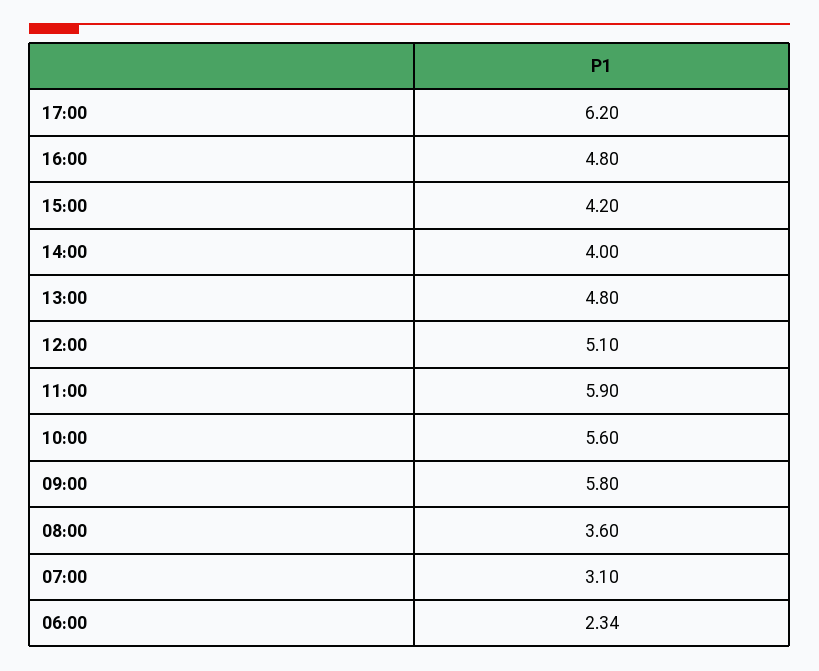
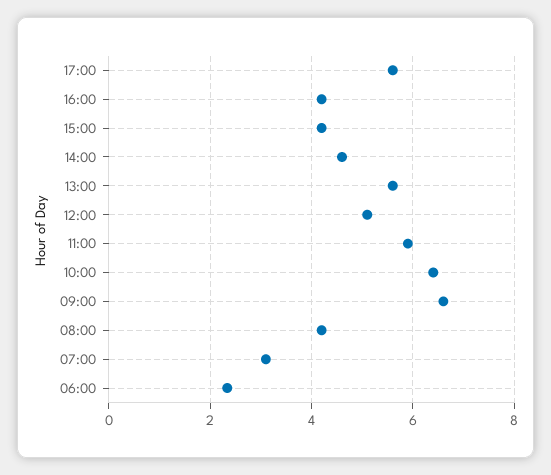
17:00: 6.2 -> 5.6
16:00: 4.8 -> 4.2
14:00: 4 -> 4.6
13:00: 4.8 -> 5.6
10:00: 5.6 -> 6.4
09:00: 5.8 -> 6.6
08:00: 3.6 -> 4.2

